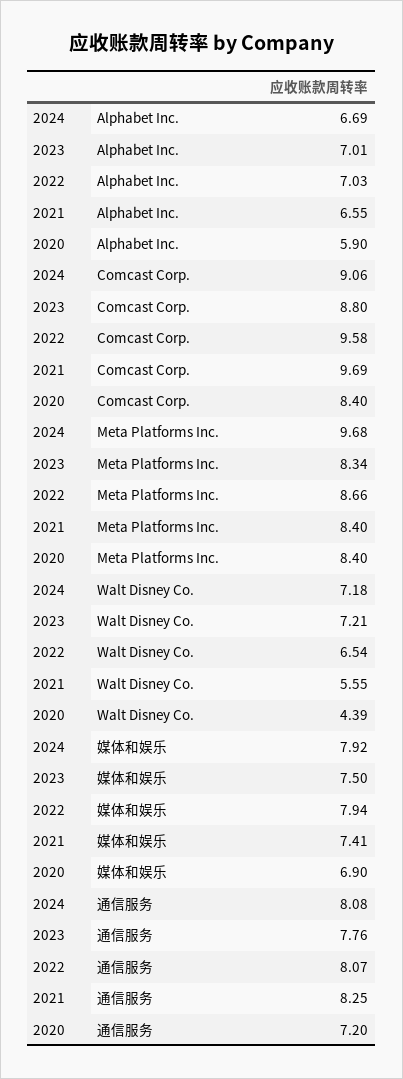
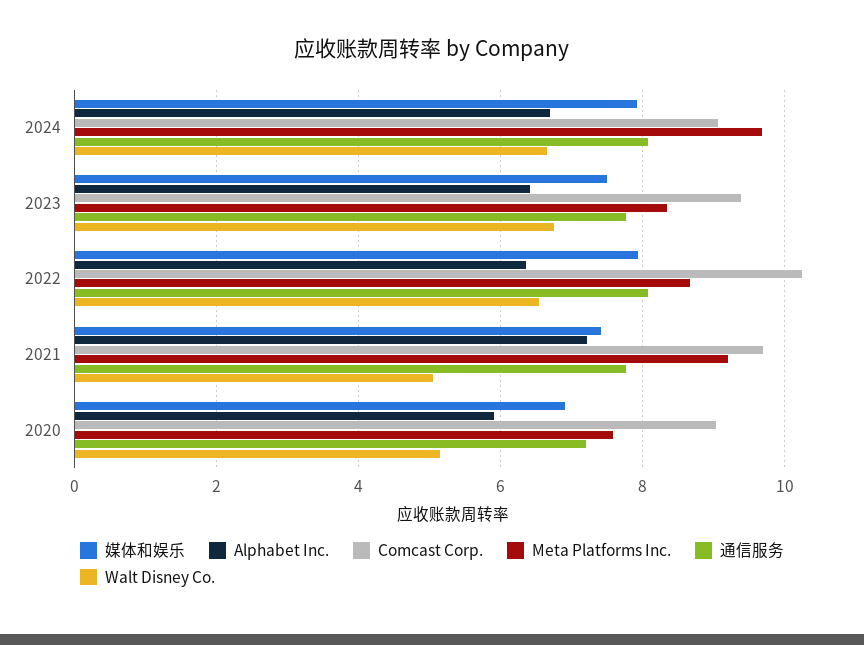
Alphabet Inc., 2023: 7.01 -> 6.4
Alphabet Inc., 2022: 7.03 -> 6.4
Alphabet Inc., 2021: 6.55 -> 7.2
Comcast Corp., 2023: 8.8 -> 9.4
Comcast Corp., 2022: 9.58 -> 10.2
Comcast Corp., 2020: 8.4 -> 9
Meta Platforms Inc., 2021: 8.4 -> 9.2
Meta Platforms Inc., 2020: 8.4 -> 7.6
Walt Disney Co., 2024: 7.18 -> 6.6
Walt Disney Co., 2023: 7.21 -> 6.8
Walt Disney Co., 2021: 5.55 -> 5
Walt Disney Co., 2020: 4.39 -> 5.2
通信服务, 2021: 8.25 -> 7.8

